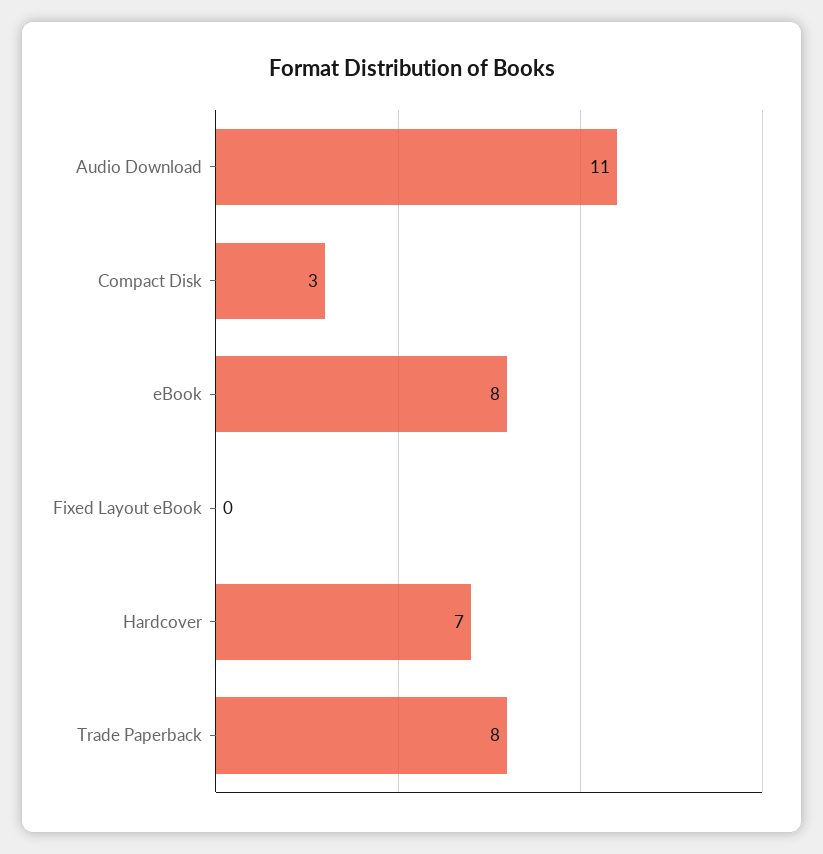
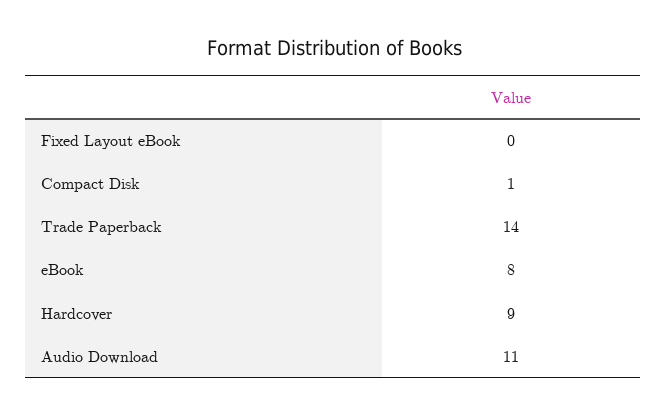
Compact Disk: 3 -> 1
Hardcover: 7 -> 9
Trade Paperback: 8 -> 14

